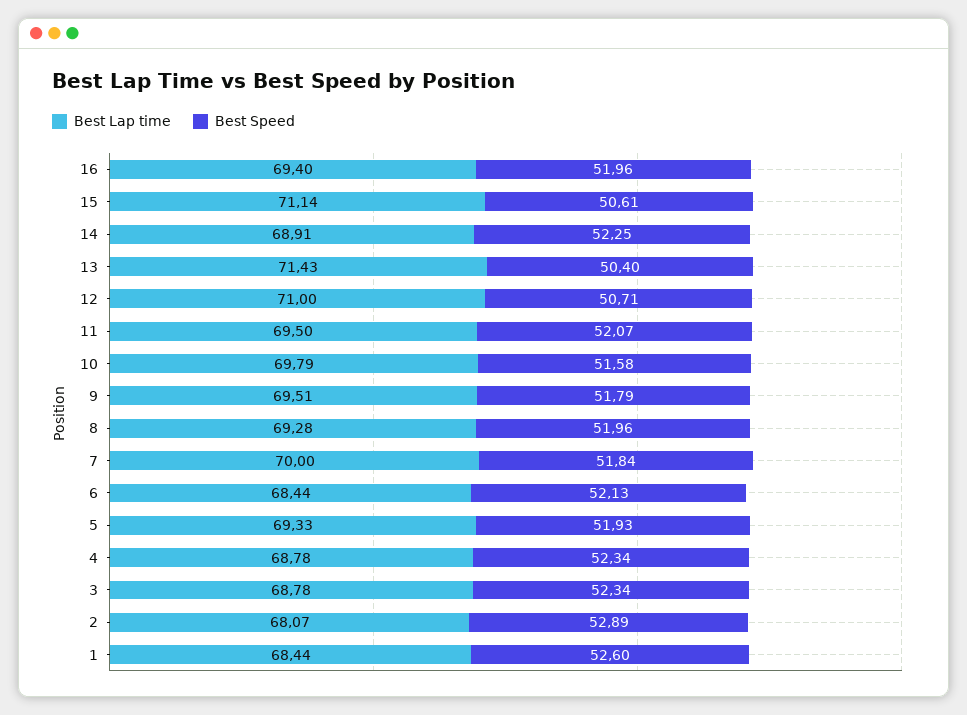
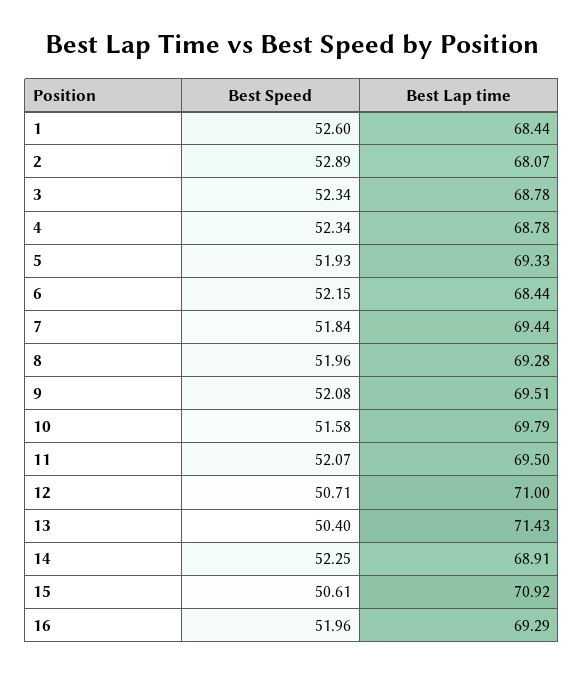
Best Lap time, 16: 69.4 -> 69.29
Best Lap time, 15: 71.14 -> 70.92
Best Speed, 9: 51.79 -> 52.08
Best Lap time, 7: 70 -> 69.44
Best Speed, 6: 52.13 -> 52.15

